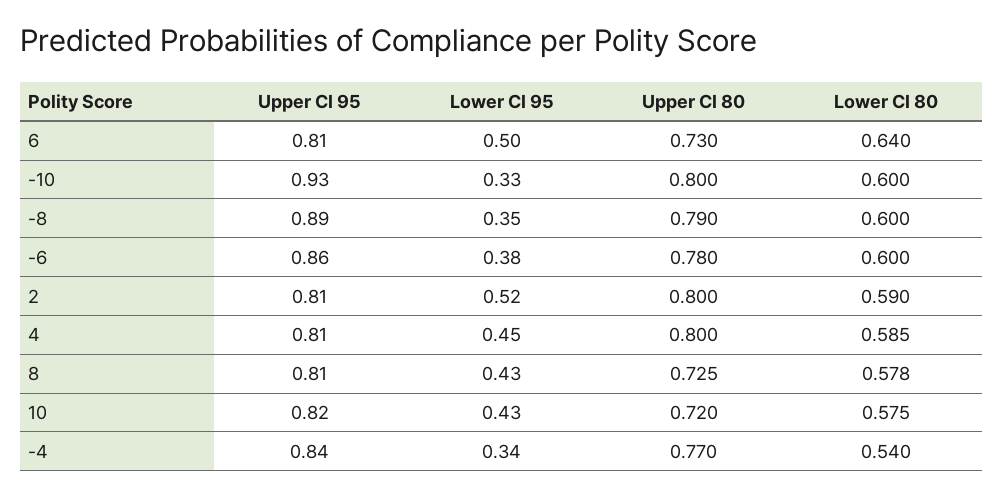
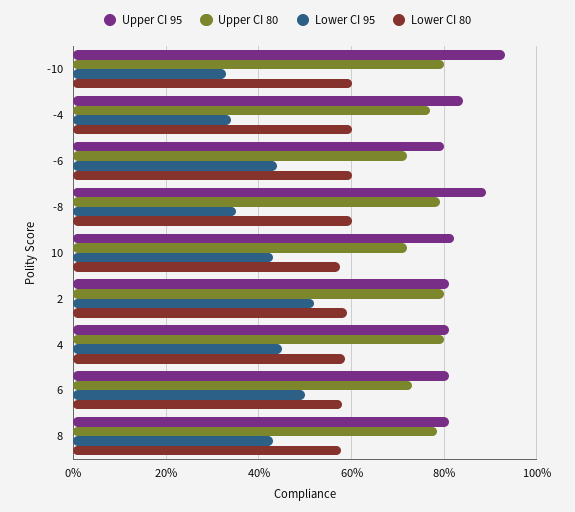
Lower CI 80, 6: 0.64 -> 0.58
Upper CI 95, -6: 0.86 -> 0.8
Lower CI 95, -6: 0.38 -> 0.44
Upper CI 80, -6: 0.78 -> 0.72
Upper CI 80, 8: 0.725 -> 0.78
Lower CI 80, -4: 0.54 -> 0.6

